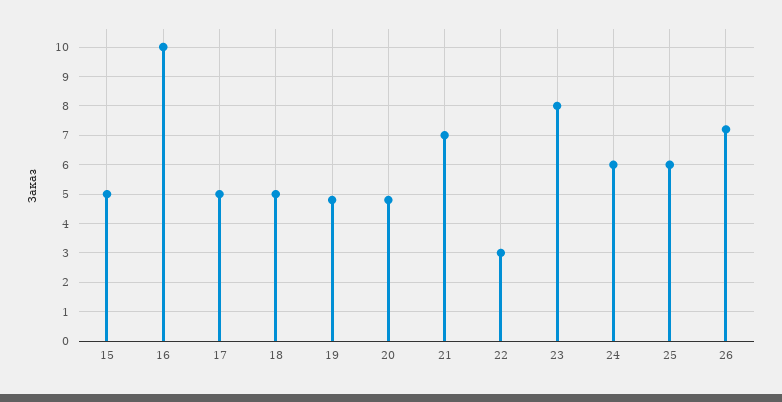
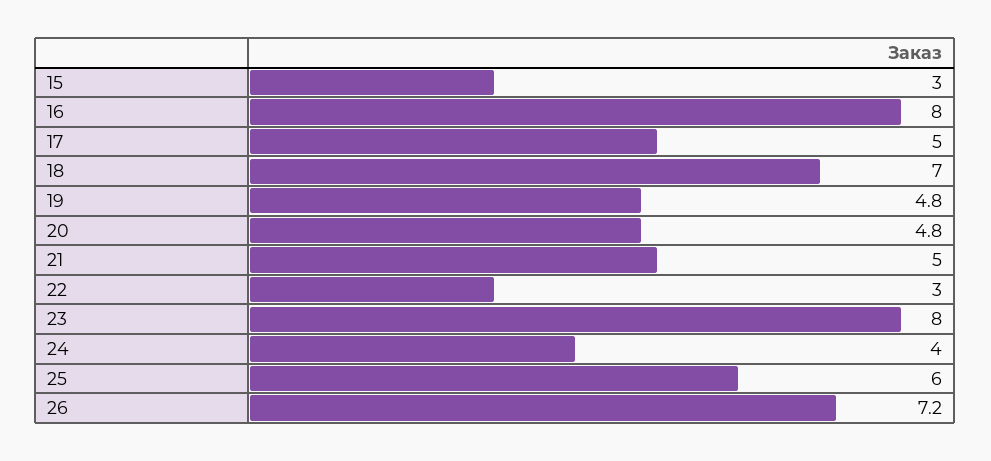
15: 5 -> 3
16: 10 -> 8
18: 5 -> 7
21: 7 -> 5
24: 6 -> 4

